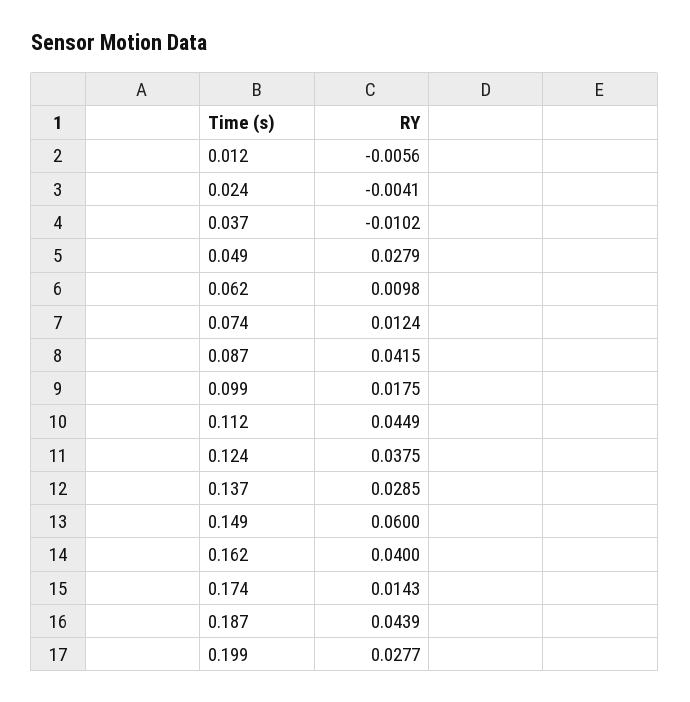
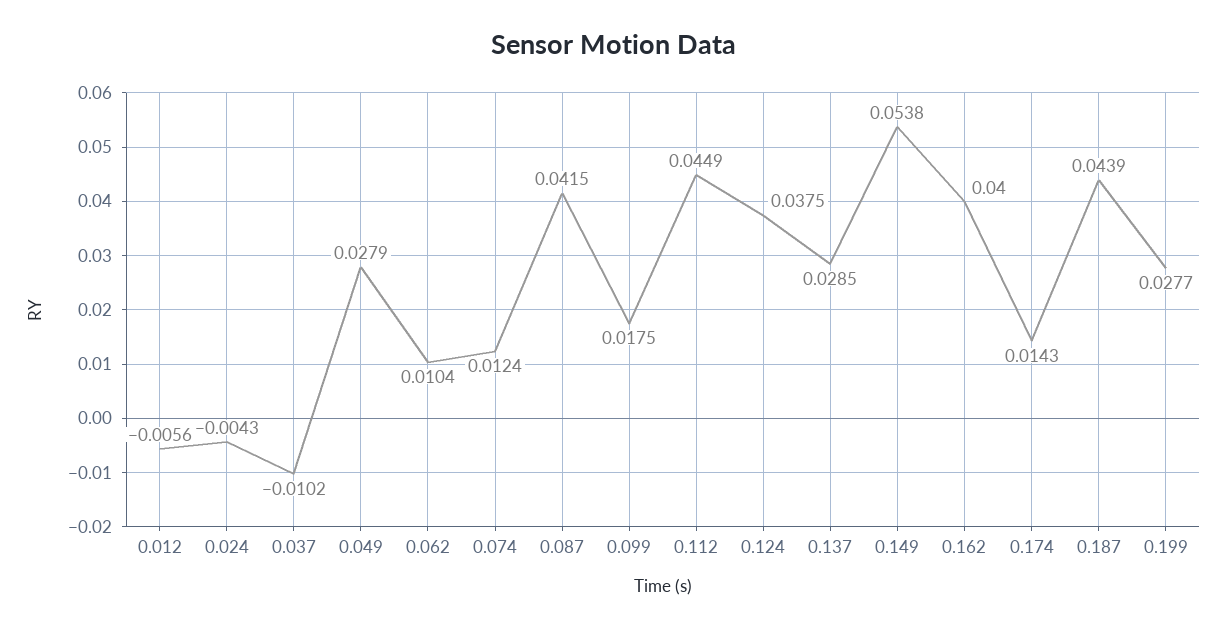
0.024: -0.0041 -> -0.0043
0.062: 0.0098 -> 0.0104
0.149: 0.06 -> 0.0538

